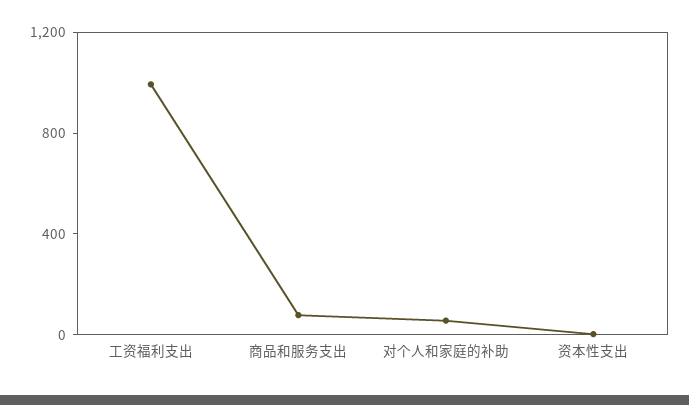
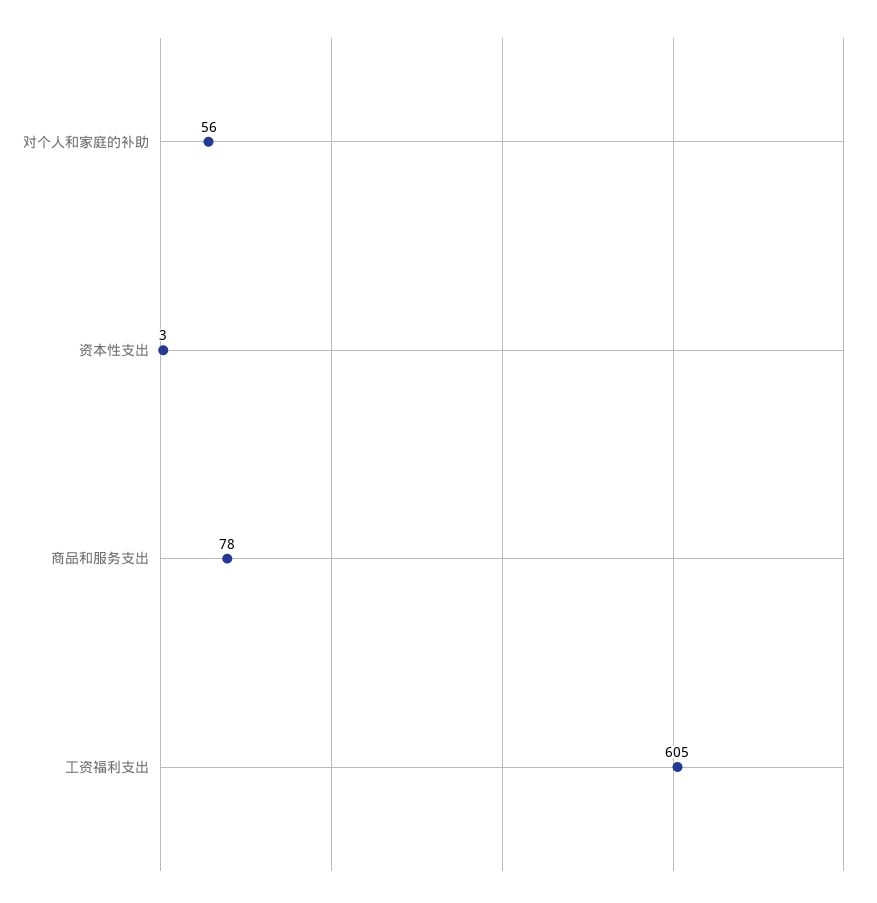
工资福利支出: 1000 -> 605

